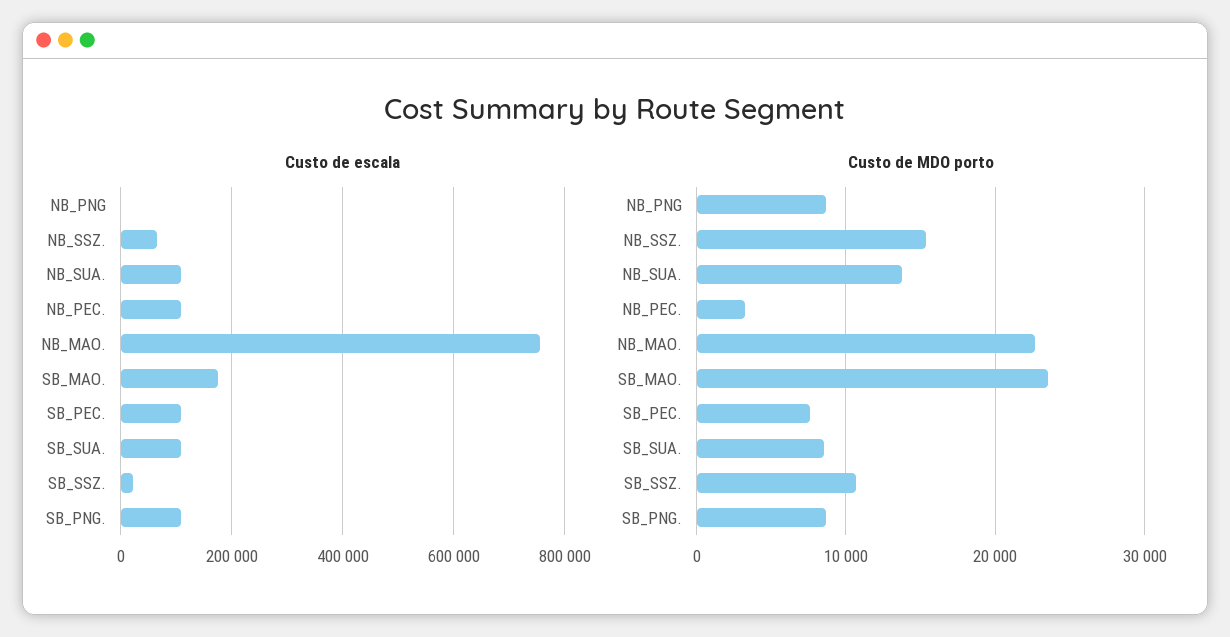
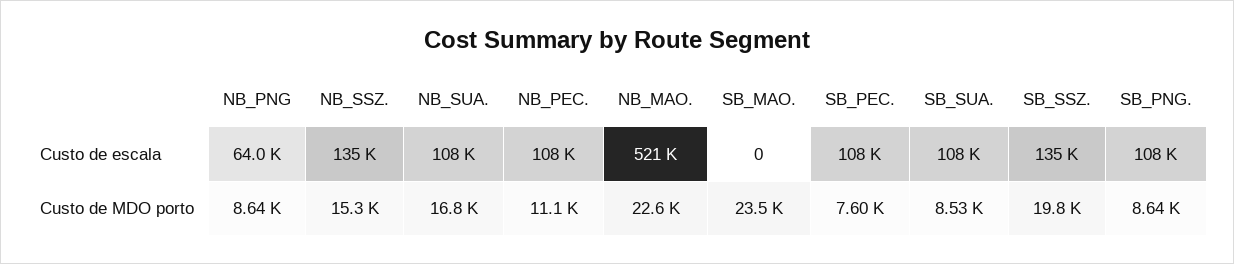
Custo de escala, NB_PNG: 0 -> 64000
Custo de escala, NB_SSZ.: 60000 -> 135000
Custo de escala, NB_MAO.: 760000 -> 521000
Custo de escala, SB_MAO.: 180000 -> 0
Custo de escala, SB_SSZ.: 20000 -> 135000
Custo de MDO porto, NB_SUA.: 14000 -> 16800
Custo de MDO porto, NB_PEC.: 3000 -> 11100
Custo de MDO porto, SB_SSZ.: 11000 -> 19800

